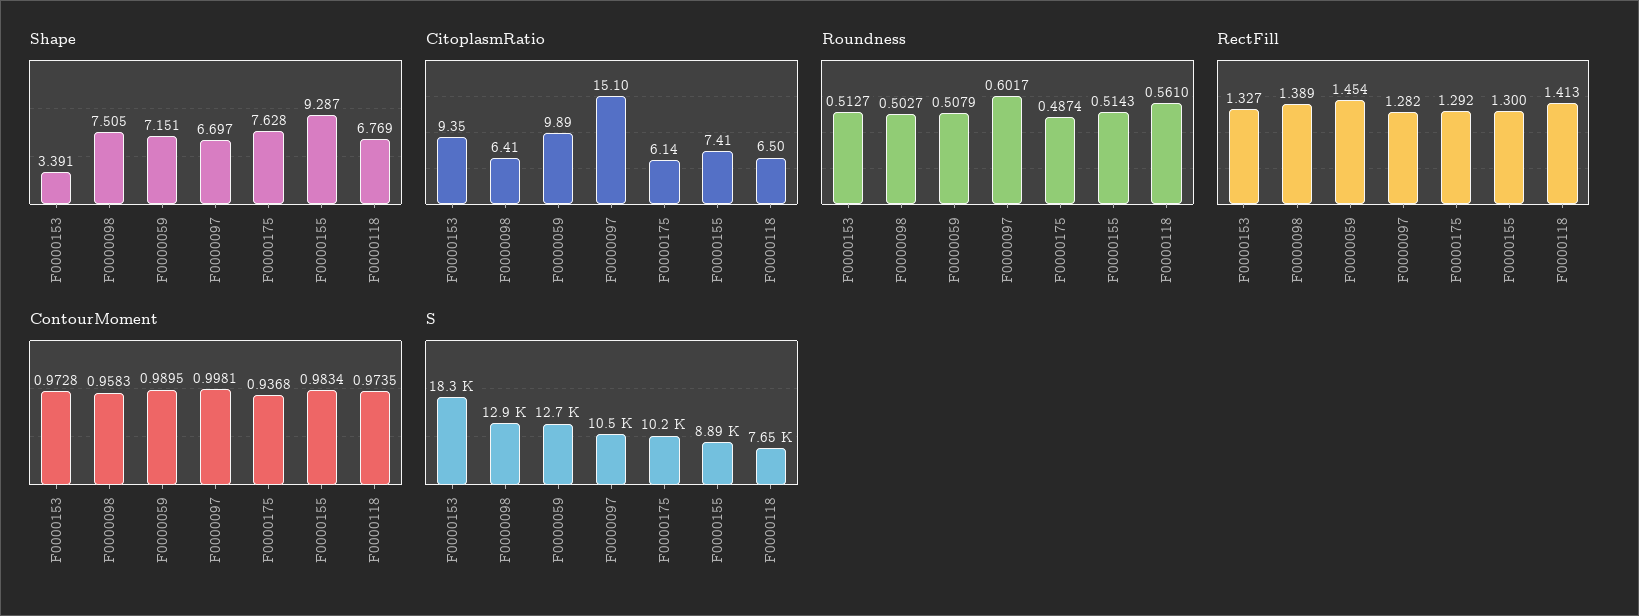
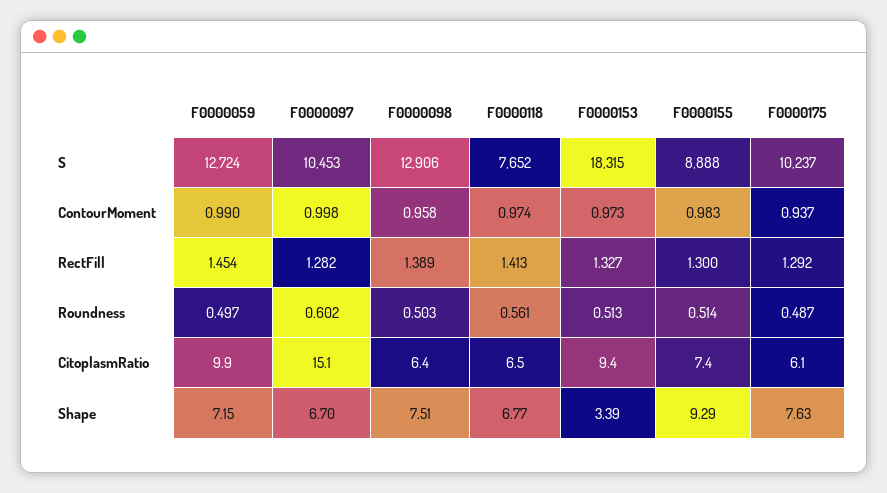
Roundness, F0000059: 0.5079 -> 0.497

